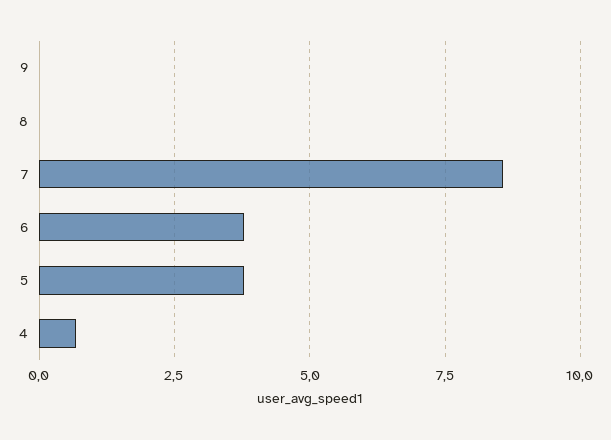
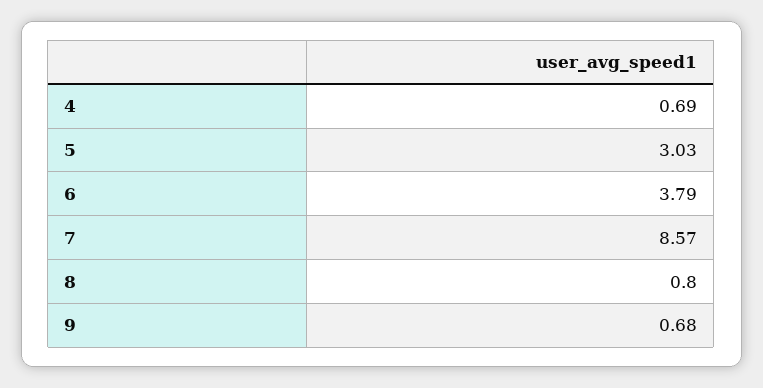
9: 0 -> 0.68
8: 0 -> 0.8
5: 3.75 -> 3.03

